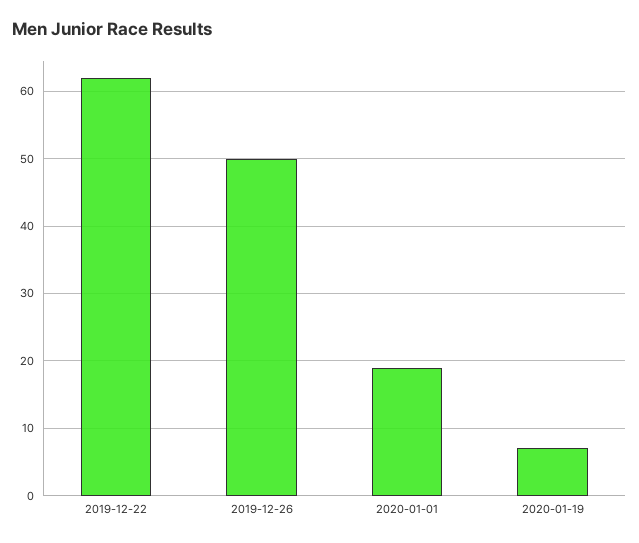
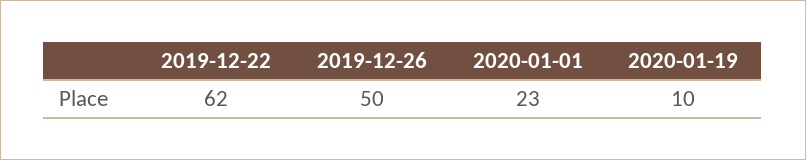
2020-01-01: 19 -> 23
2020-01-19: 7 -> 10

